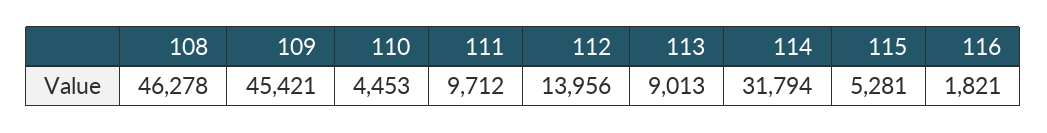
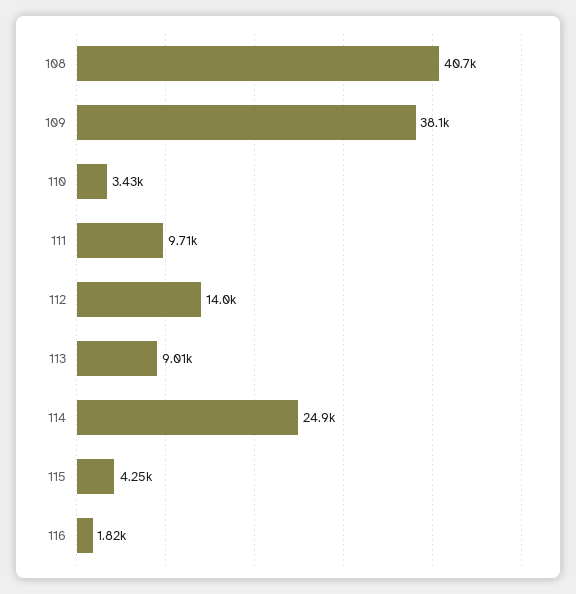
108: 46278 -> 40700
109: 45421 -> 38100
110: 4453 -> 3430
114: 31794 -> 24900
115: 5281 -> 4250

